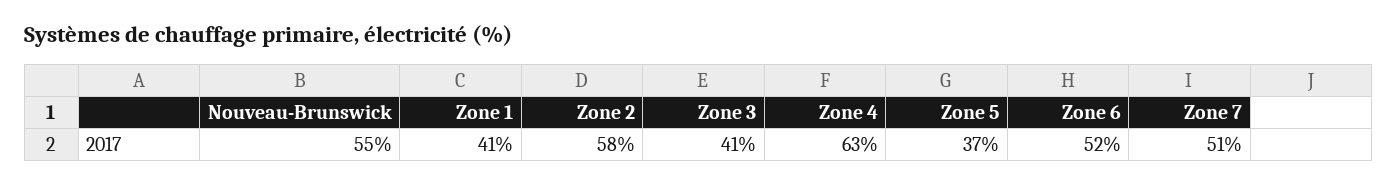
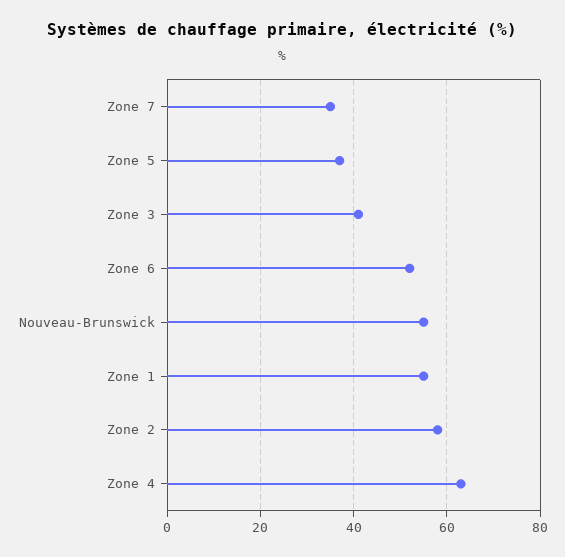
Zone 1: 41 -> 55
Zone 7: 51 -> 35

